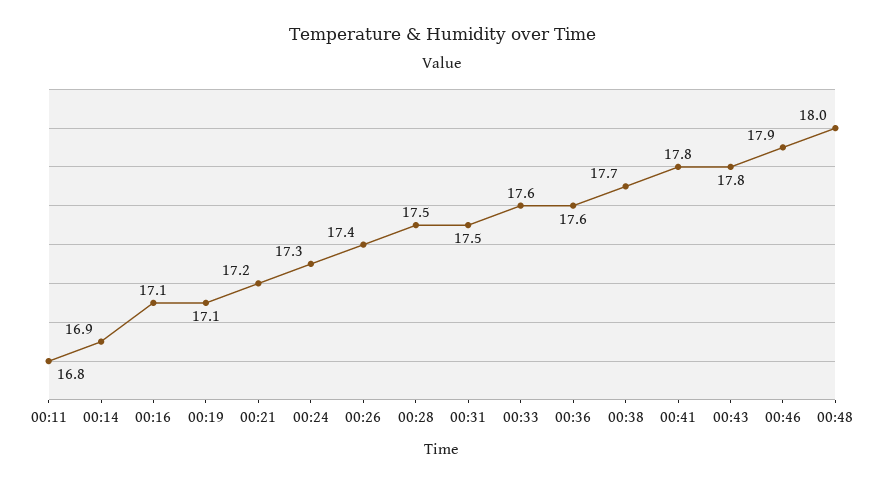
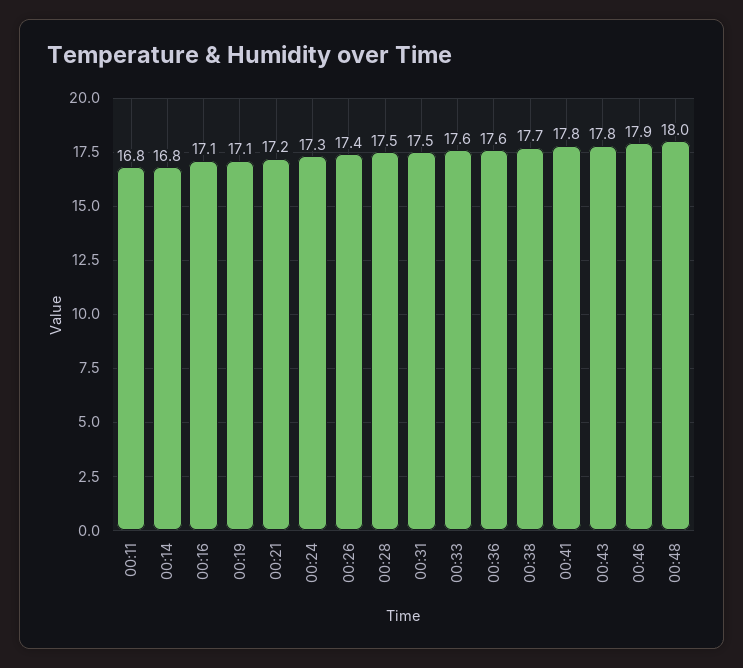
00:14: 16.9 -> 16.8

